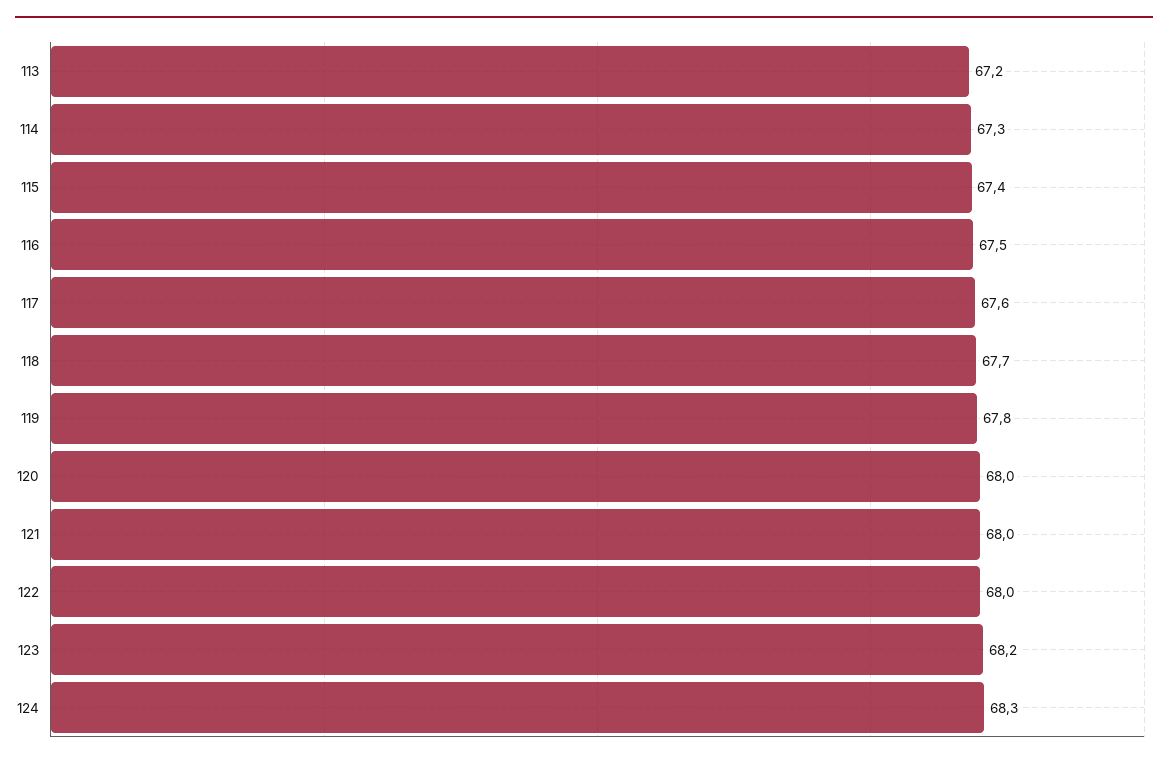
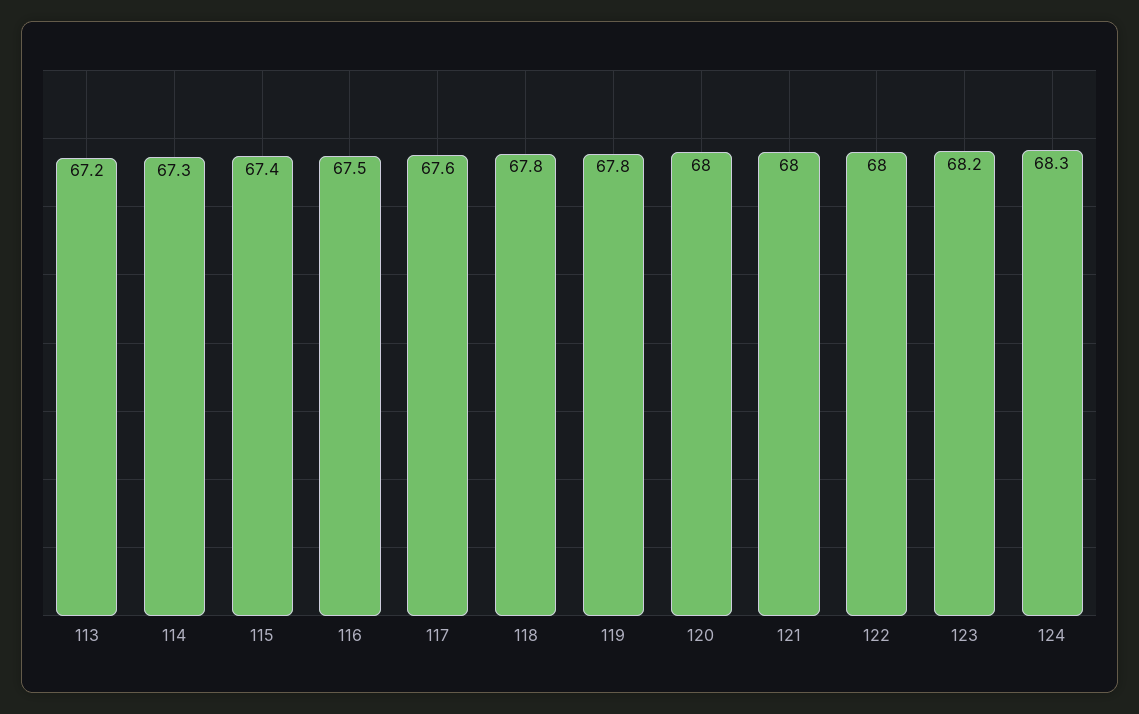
118: 67.7 -> 67.8

